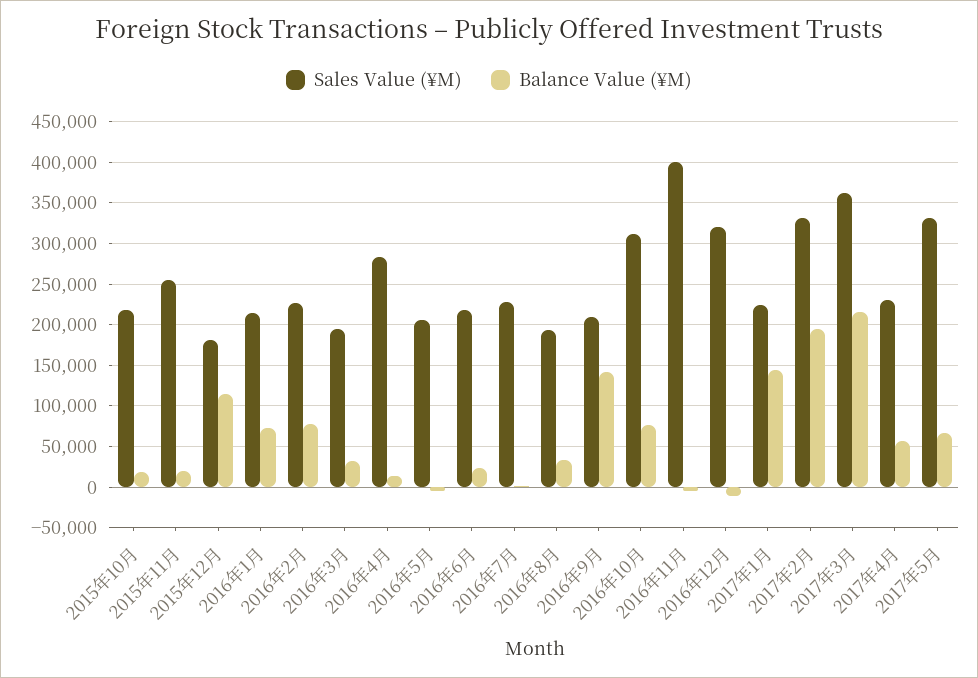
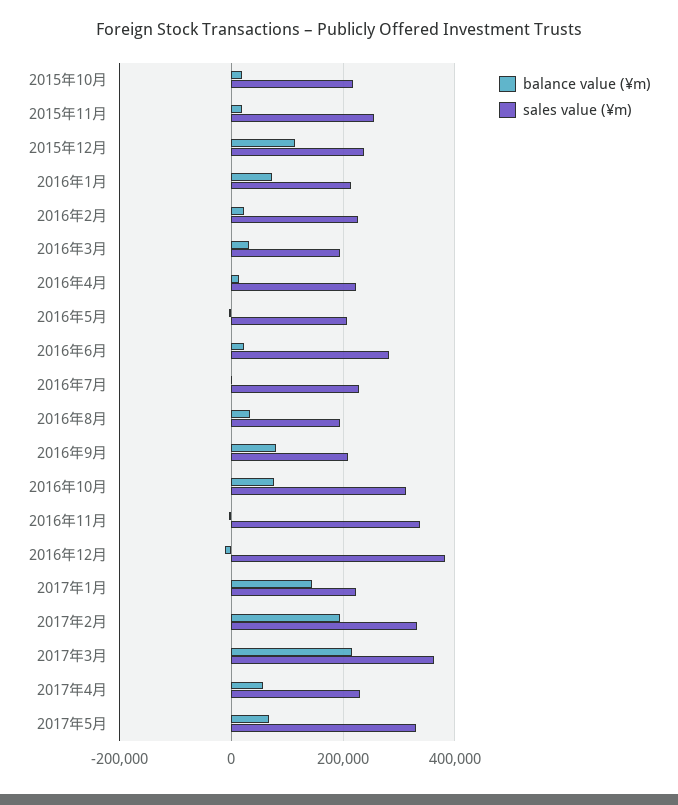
Sales Value (¥M), 2015年12月: 180000 -> 240000
Balance Value (¥M), 2016年2月: 80000 -> 20000
Sales Value (¥M), 2016年4月: 280000 -> 220000
Sales Value (¥M), 2016年6月: 220000 -> 280000
Balance Value (¥M), 2016年9月: 140000 -> 80000
Sales Value (¥M), 2016年11月: 400000 -> 340000
Sales Value (¥M), 2016年12月: 320000 -> 380000

